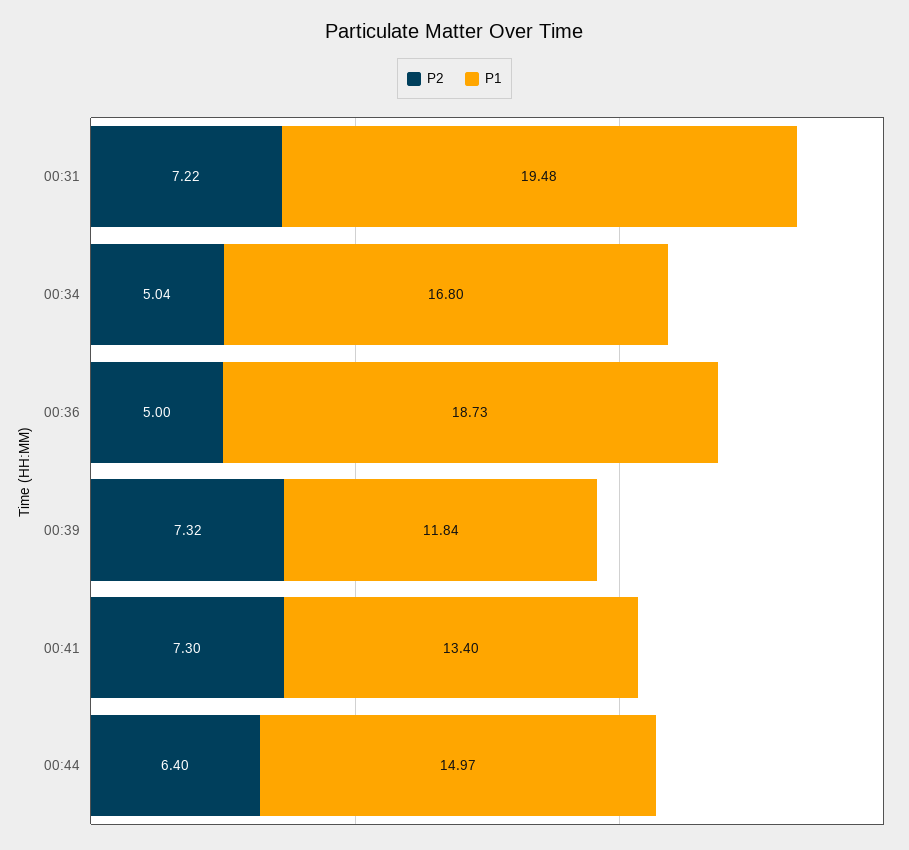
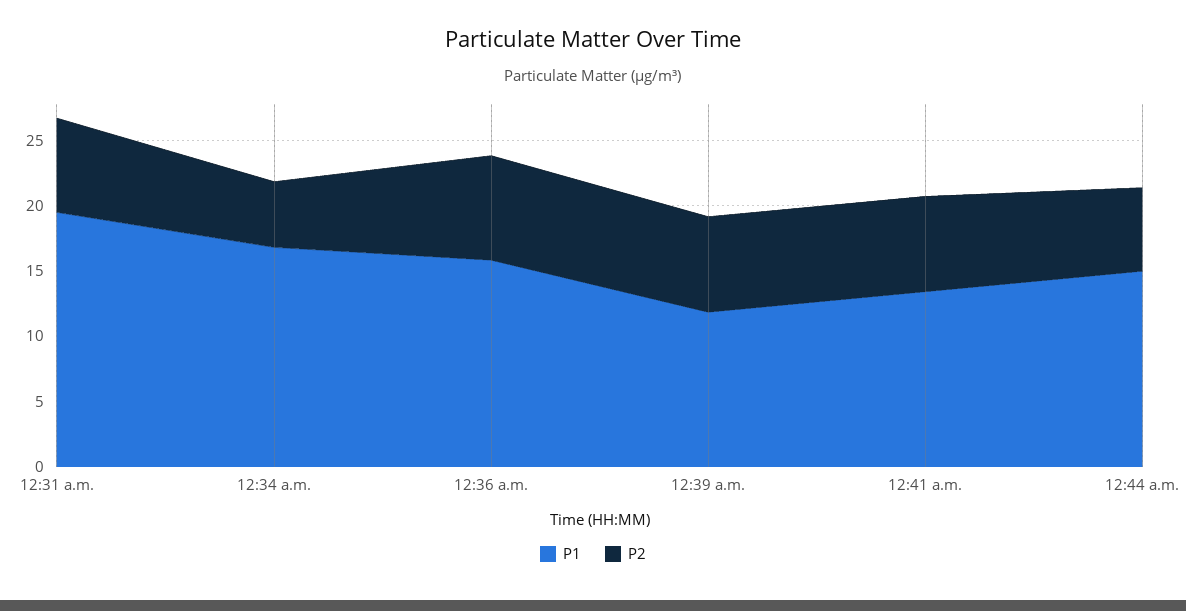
P2, 00:36: 5 -> 8
P1, 00:36: 18.73 -> 16

